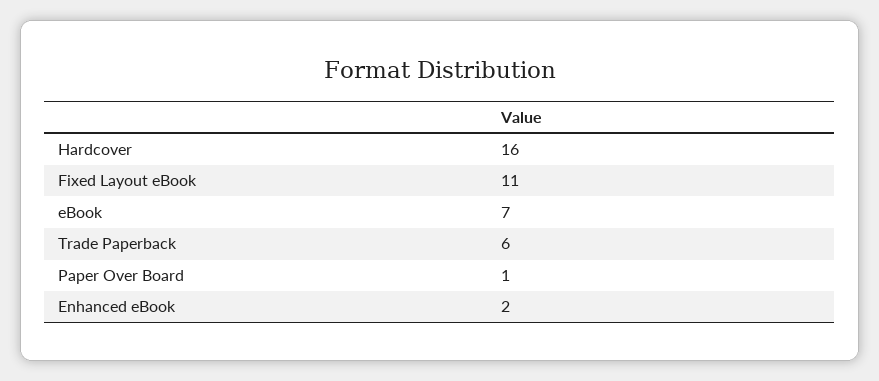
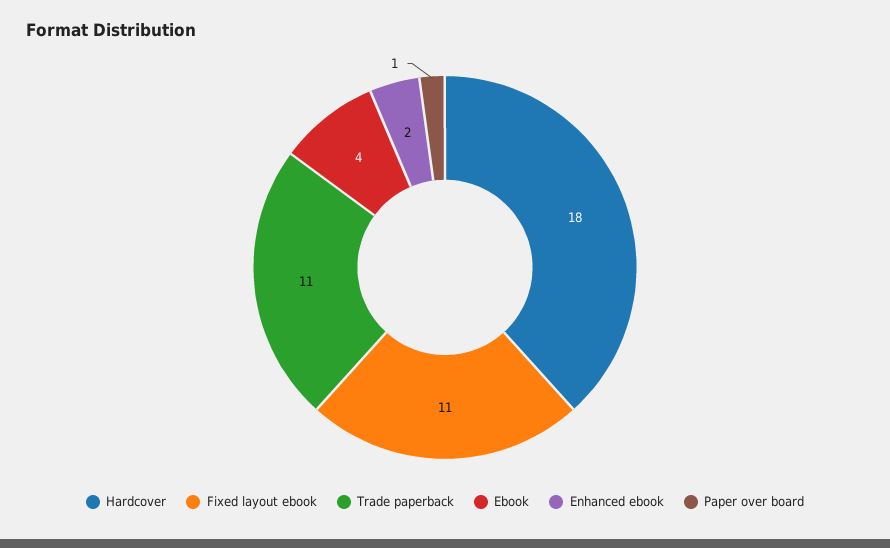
Hardcover: 16 -> 18
eBook: 7 -> 4
Trade Paperback: 6 -> 11

